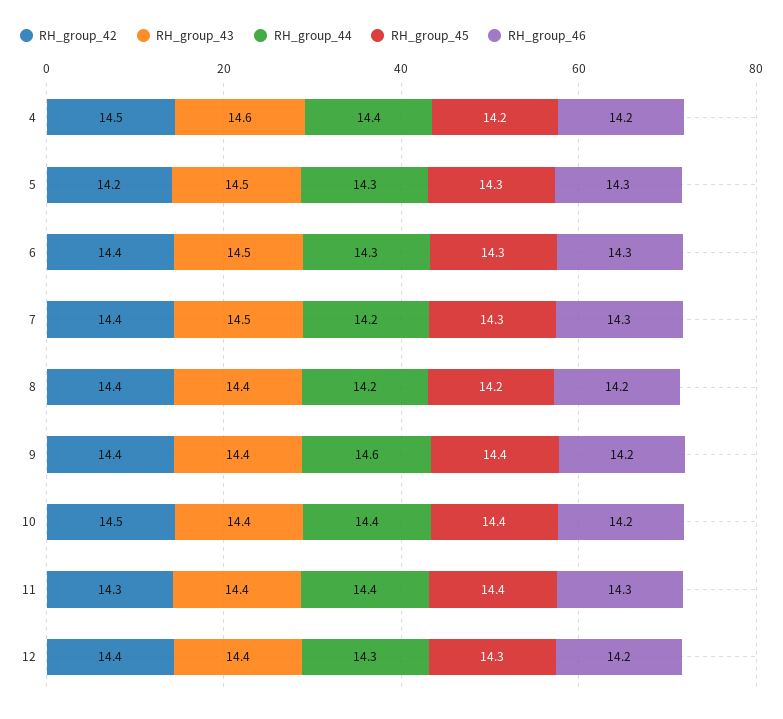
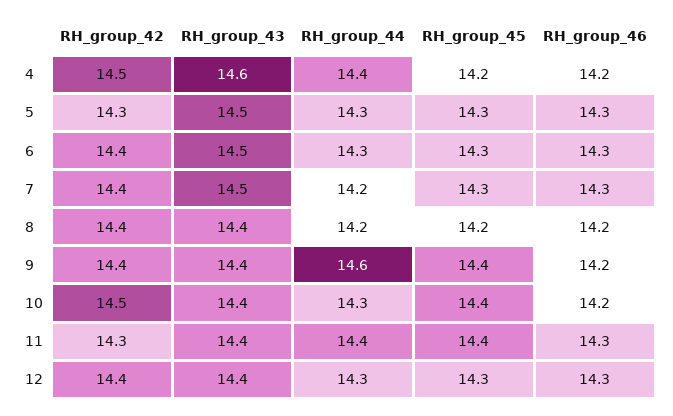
RH_group_42, 5: 14.2 -> 14.3
RH_group_44, 10: 14.4 -> 14.3
RH_group_46, 12: 14.2 -> 14.3

